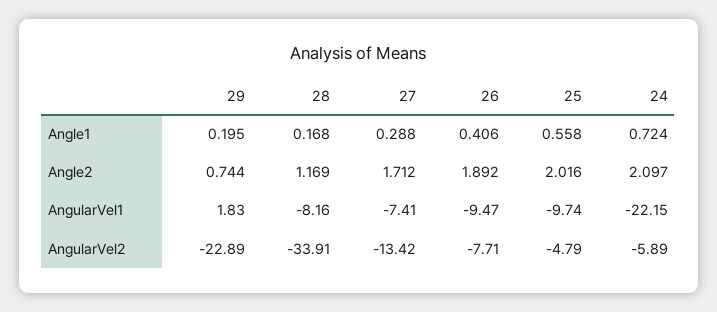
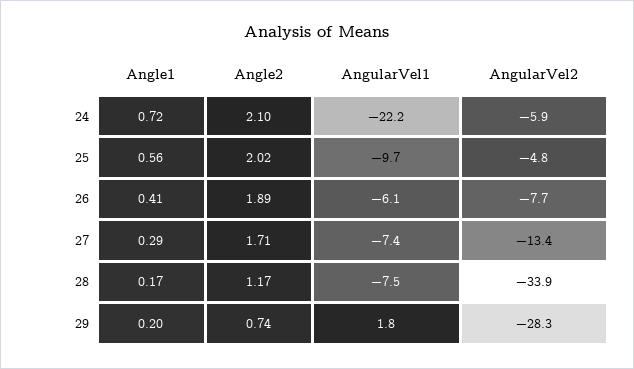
28, AngularVel1: -8.16 -> -7.5
26, AngularVel1: -9.47 -> -6.1
29, AngularVel2: -22.89 -> -28.3

